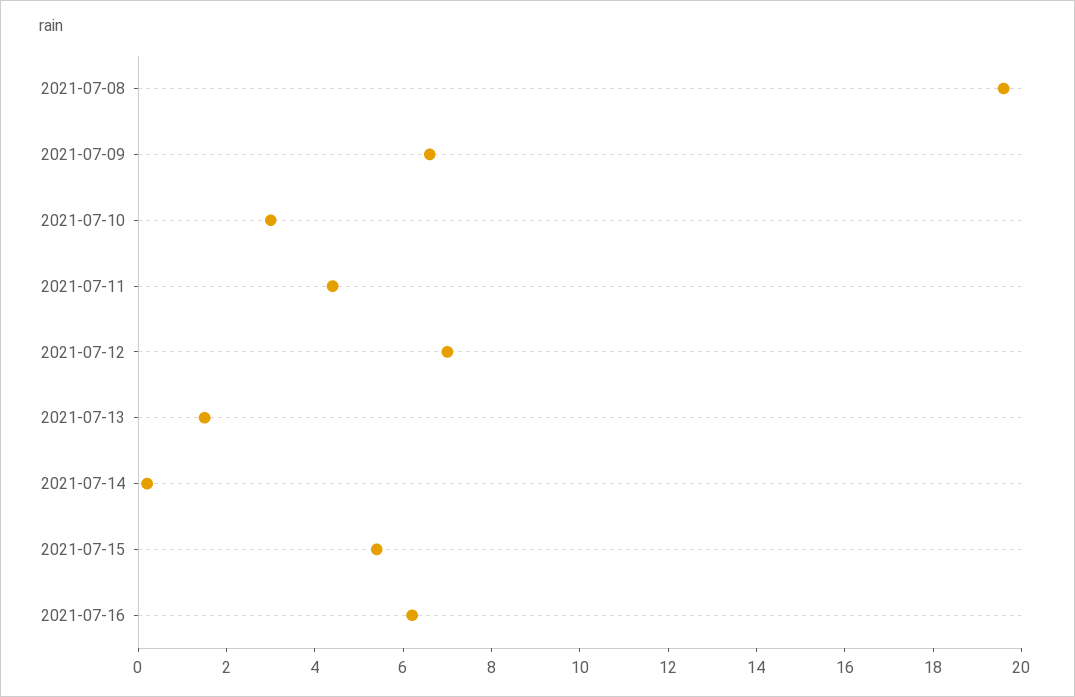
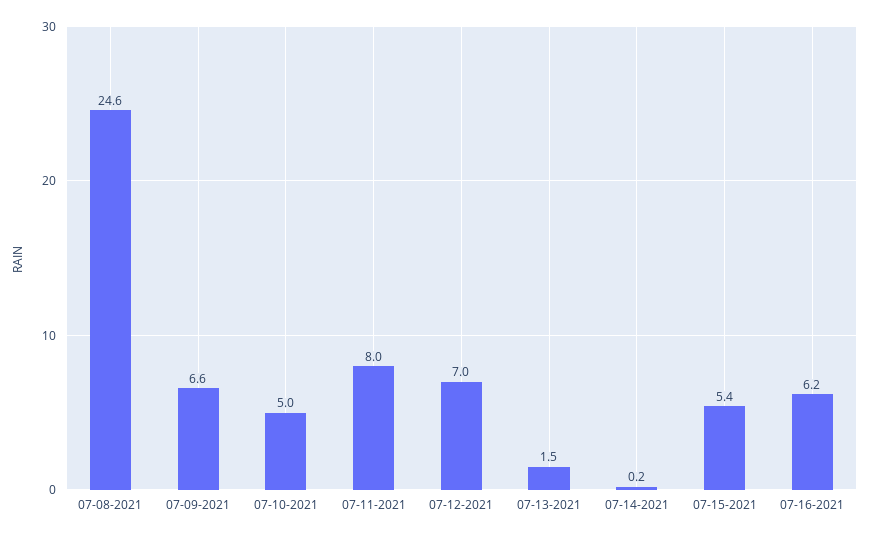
2021-07-08: 19.5 -> 24.6
2021-07-10: 3 -> 5
2021-07-11: 4.5 -> 8

